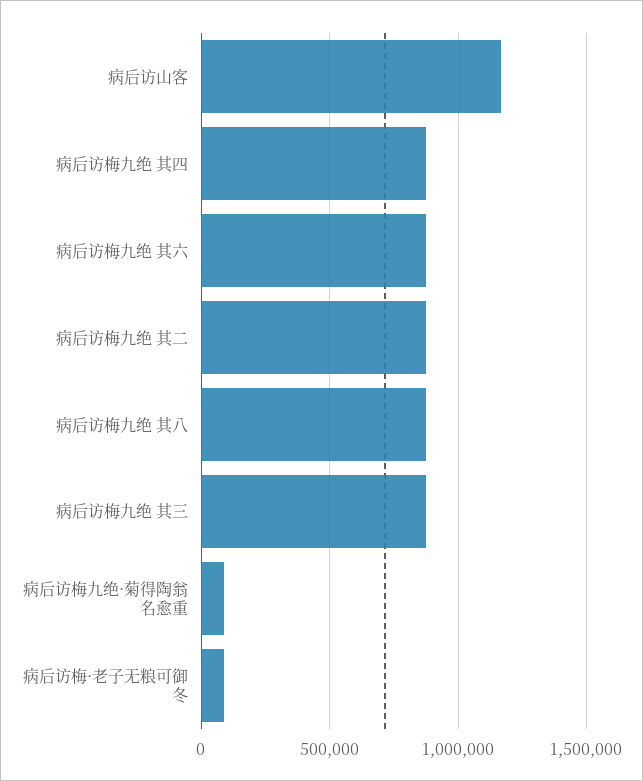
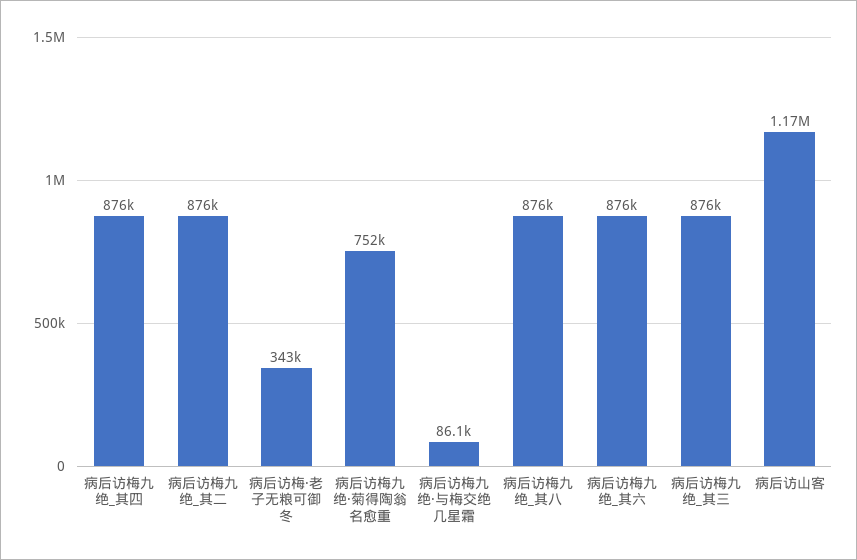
病后访梅九绝·菊得陶翁名愈重: 100000 -> 752000
病后访梅·老子无粮可御冬: 100000 -> 343000
病后访梅九绝·与梅交绝几星霜: none -> 86100

